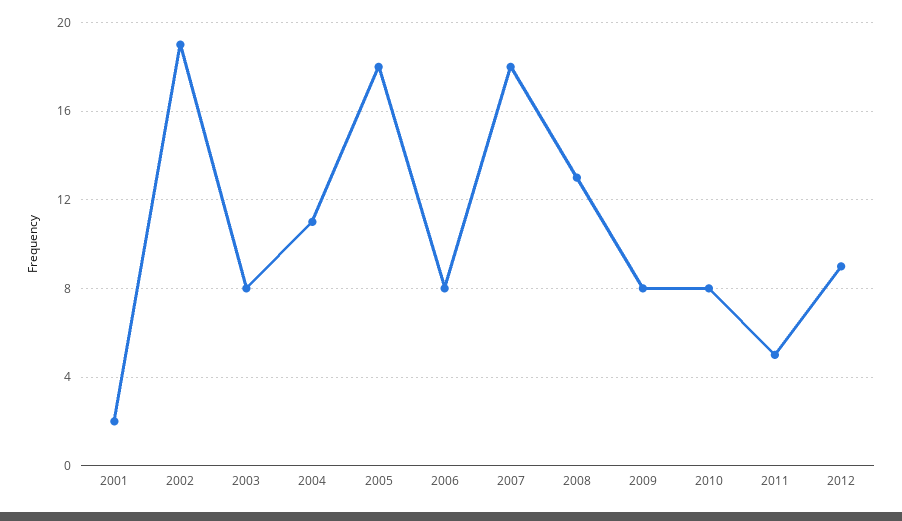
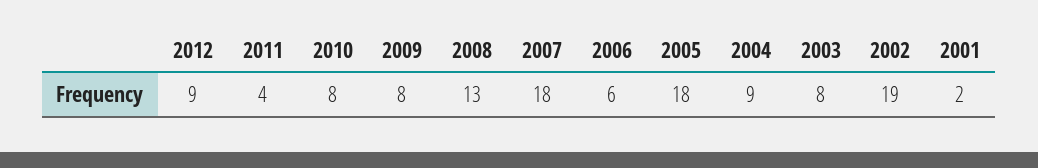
2004: 11 -> 9
2006: 8 -> 6
2011: 5 -> 4

